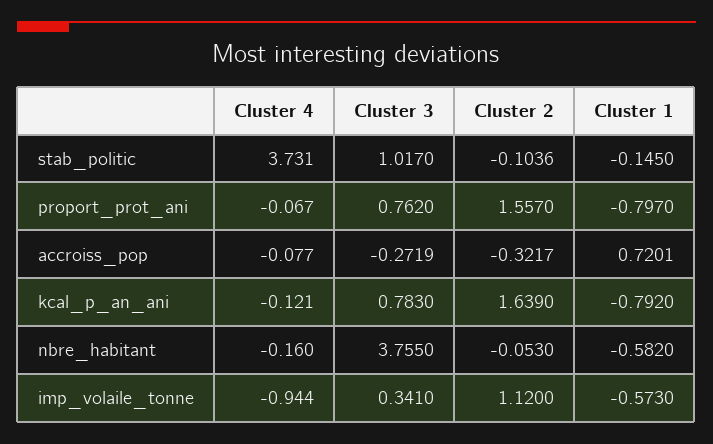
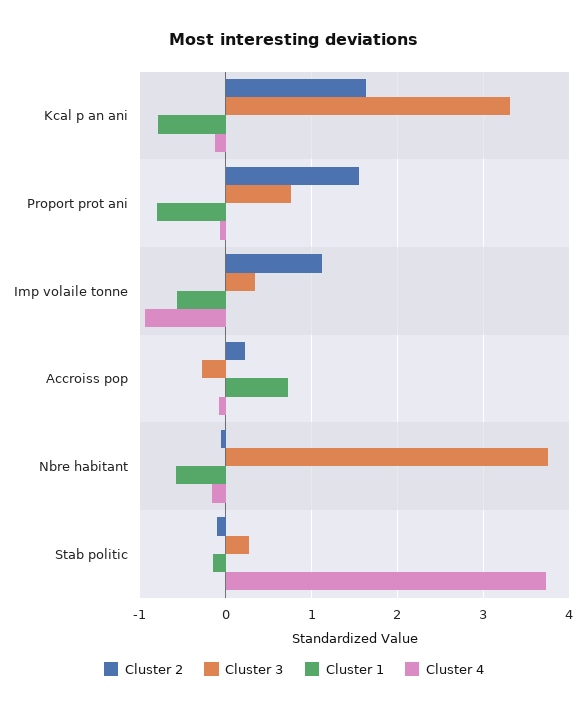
Cluster 3, stab_politic: 1.017 -> 0.3
Cluster 2, accroiss_pop: -0.3217 -> 0.2
Cluster 3, kcal_p_an_ani: 0.783 -> 3.3

